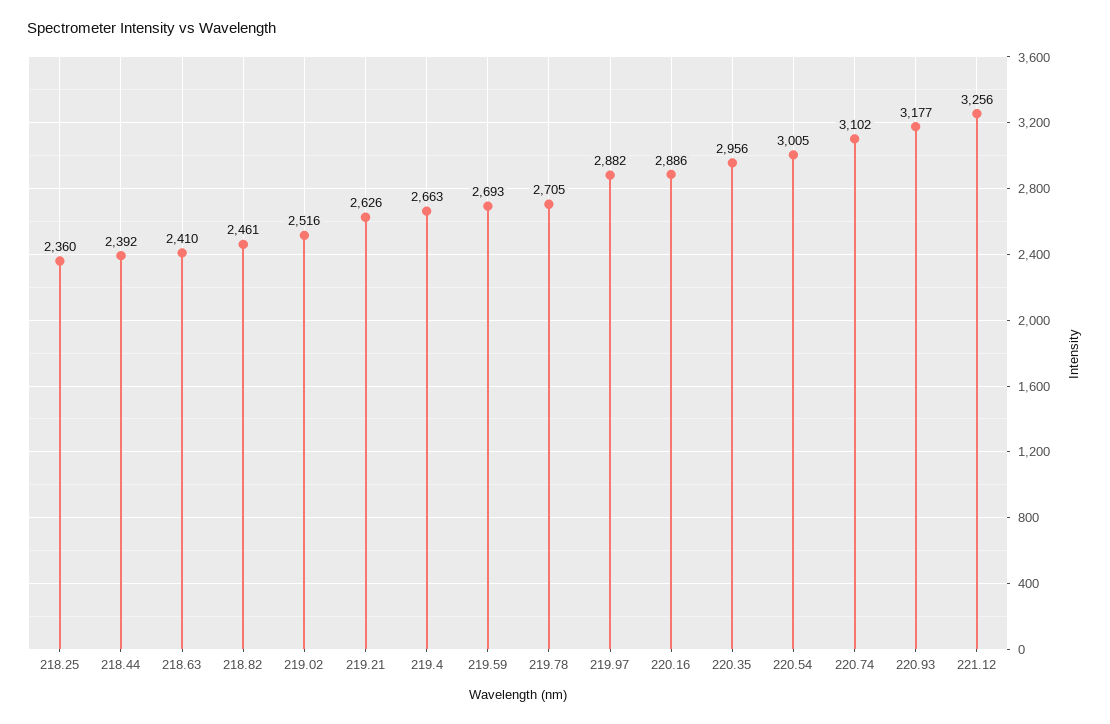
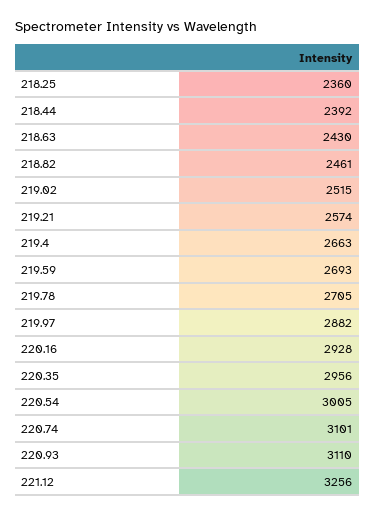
218.63: 2410 -> 2430
219.02: 2516 -> 2515
219.21: 2626 -> 2574
220.16: 2886 -> 2928
220.74: 3102 -> 3101
220.93: 3177 -> 3110

